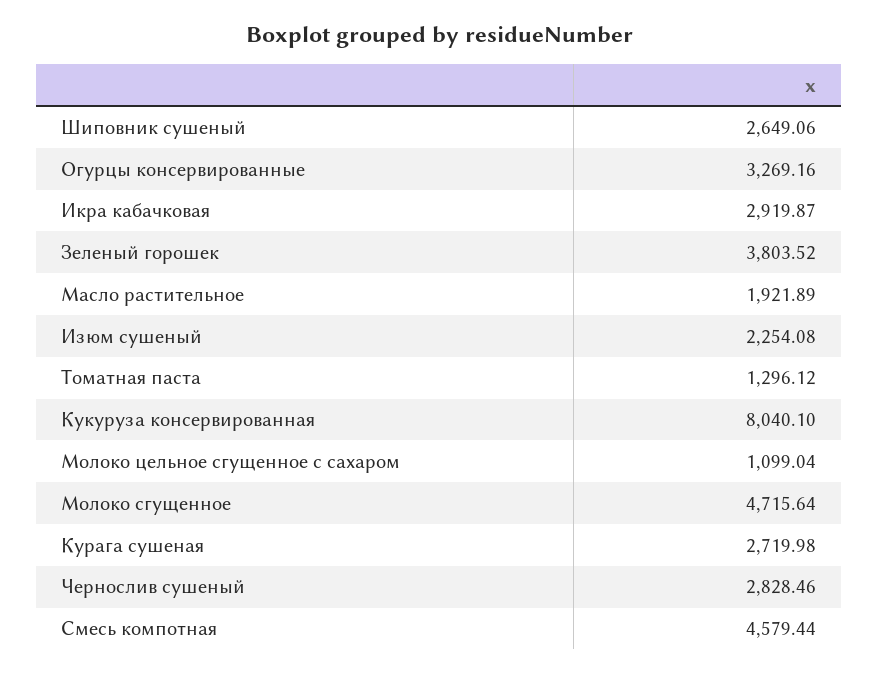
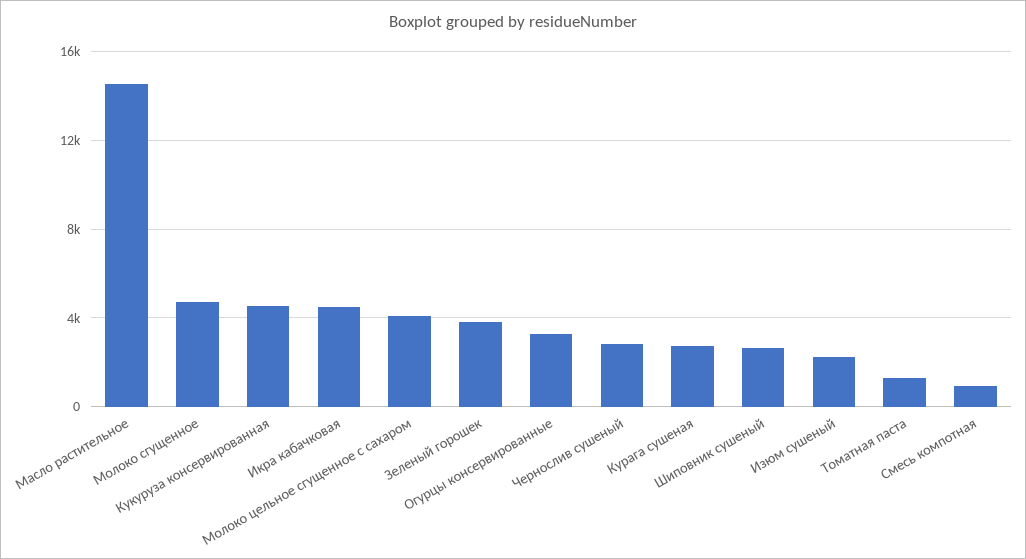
Икра кабачковая: 2919.87 -> 4500
Масло растительное: 1921.89 -> 14500
Кукуруза консервированная: 8040.1 -> 4500
Молоко цельное сгущенное с сахаром: 1099.04 -> 4000
Смесь компотная: 4579.44 -> 1000

